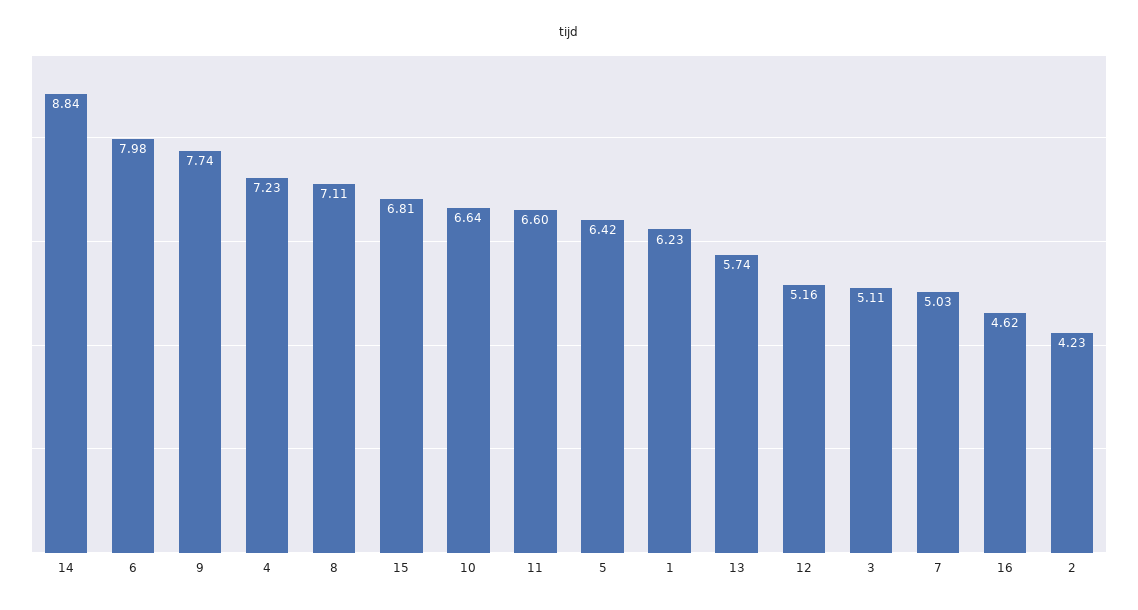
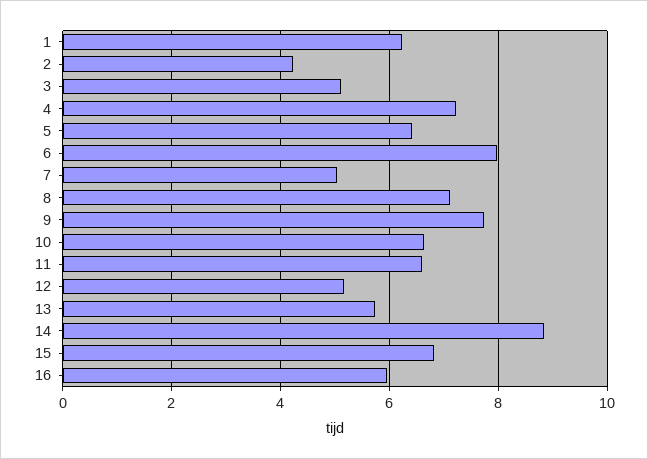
16: 4.62 -> 6

